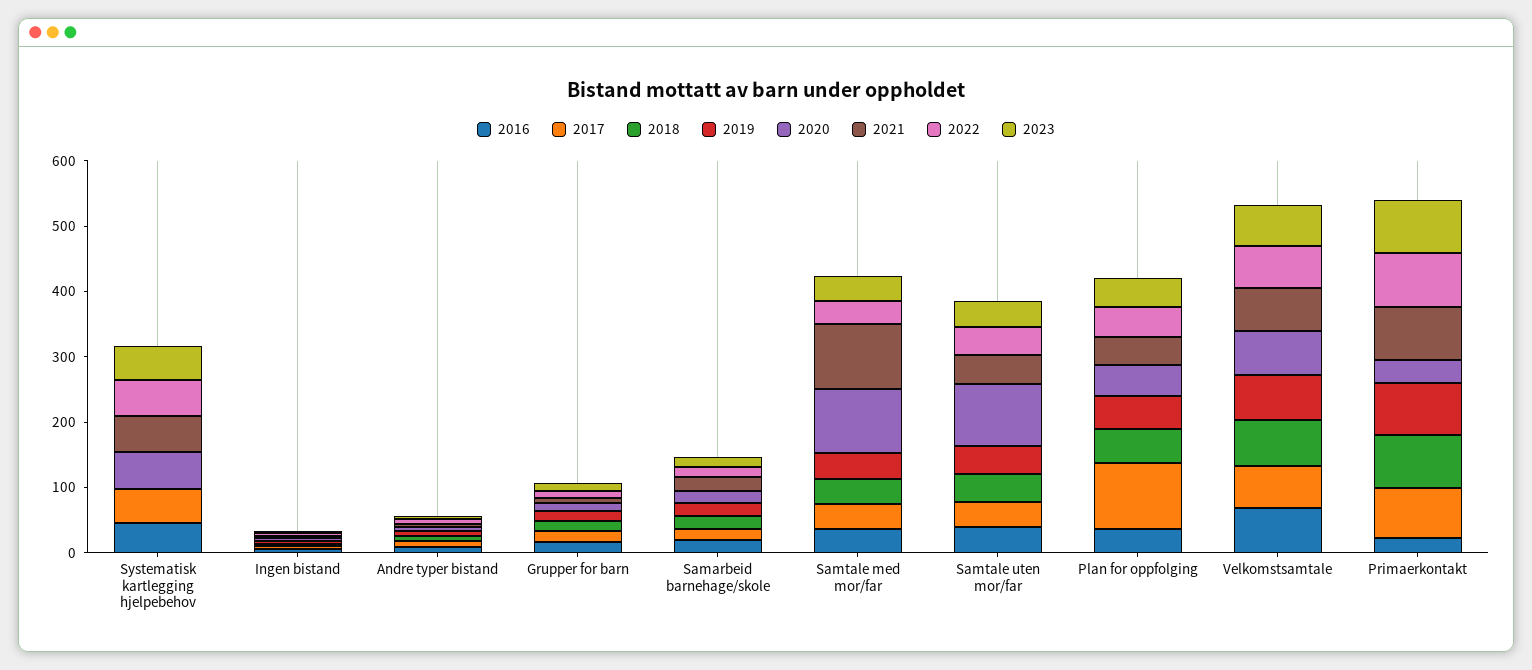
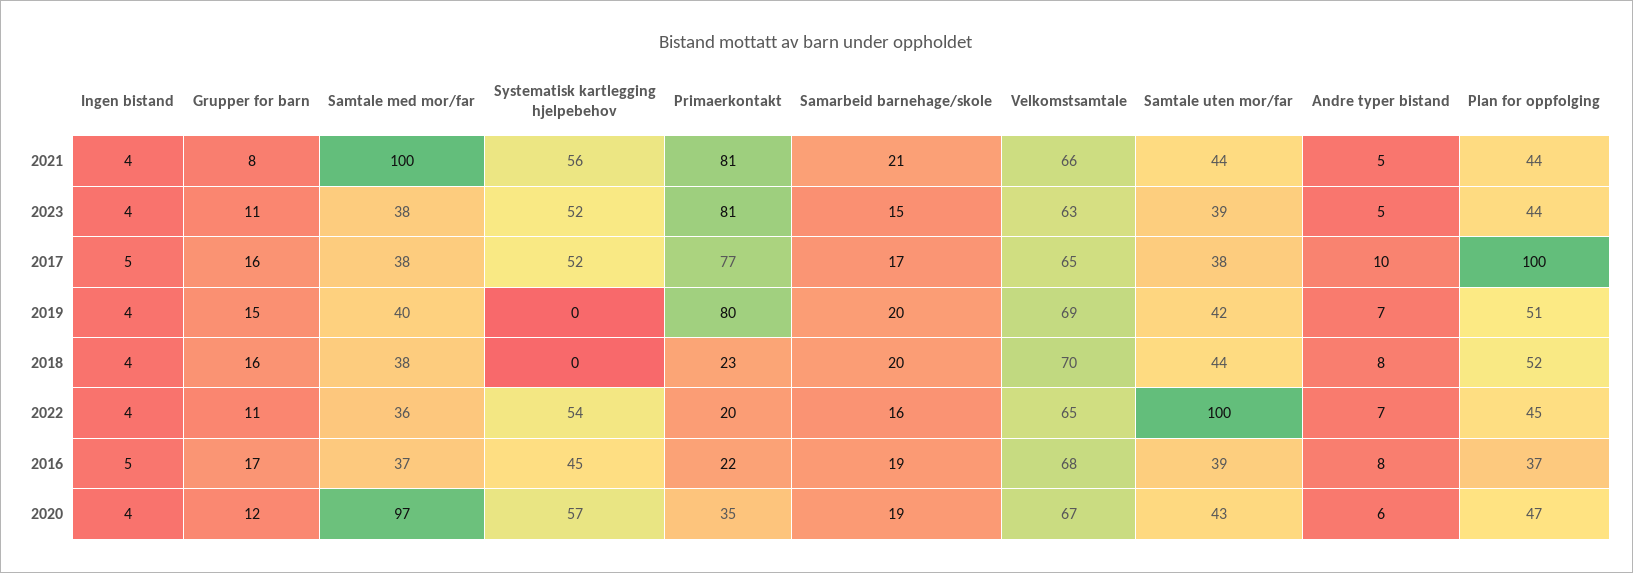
2020, Samtale uten mor/far: 100 -> 43
2022, Samtale uten mor/far: 40 -> 100
2018, Primaerkontakt: 80 -> 23
2022, Primaerkontakt: 80 -> 20

